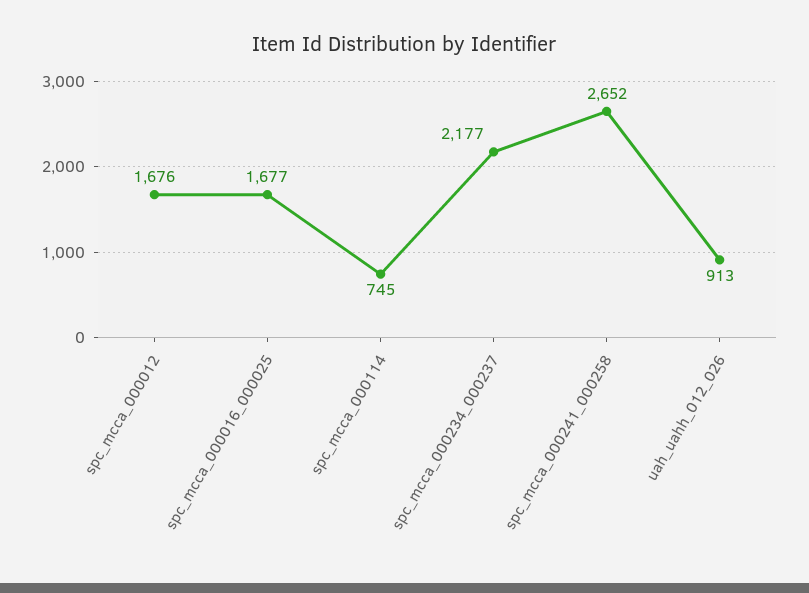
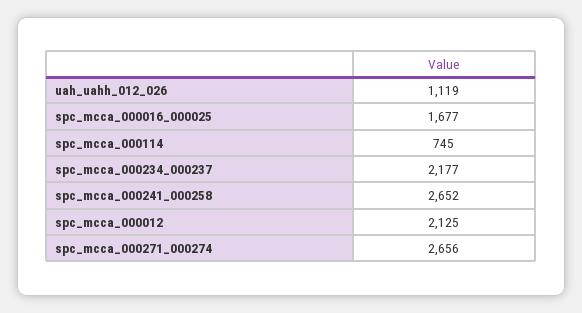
spc_mcca_000012: 1676 -> 2125
uah_uahh_012_026: 913 -> 1119
spc_mcca_000271_000274: none -> 2656

